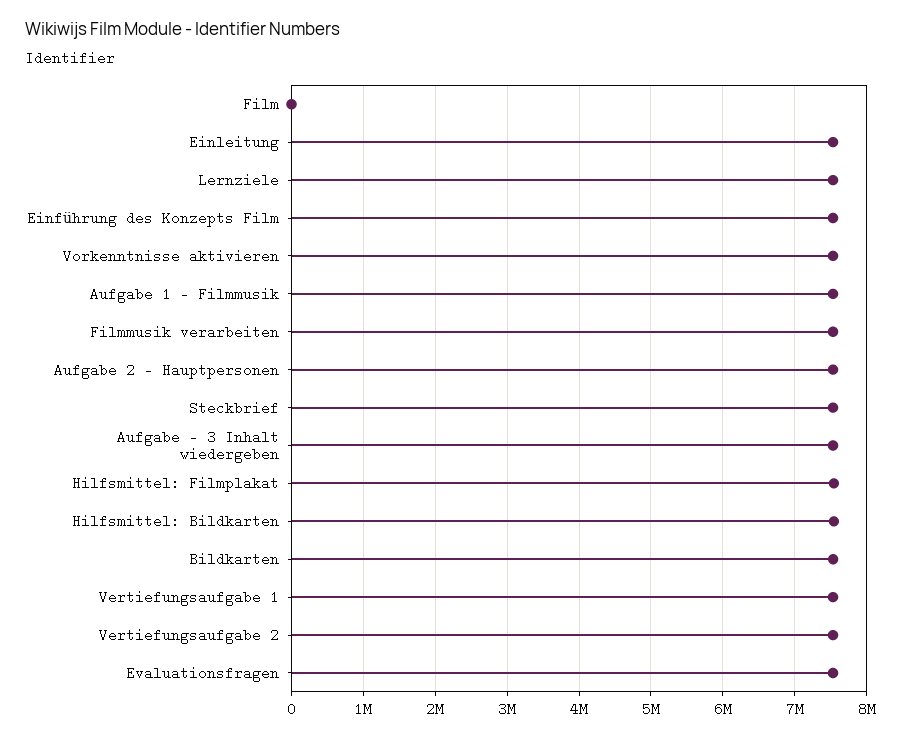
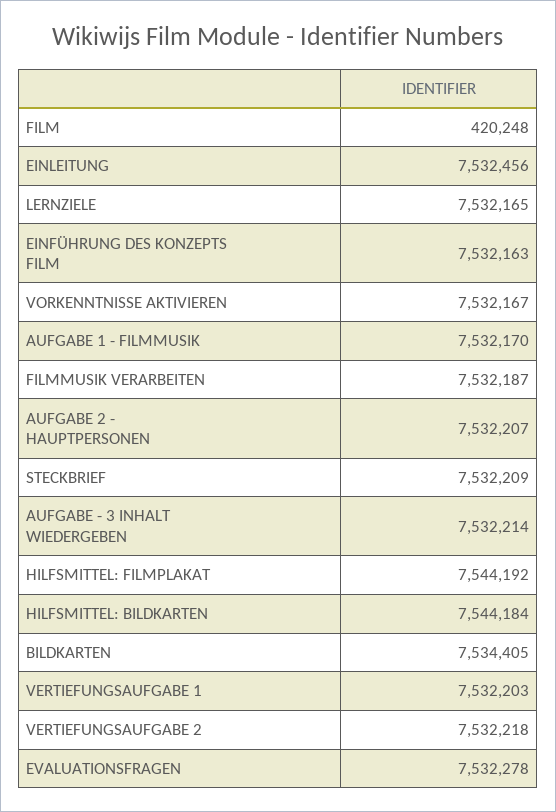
Film: 0 -> 420248

